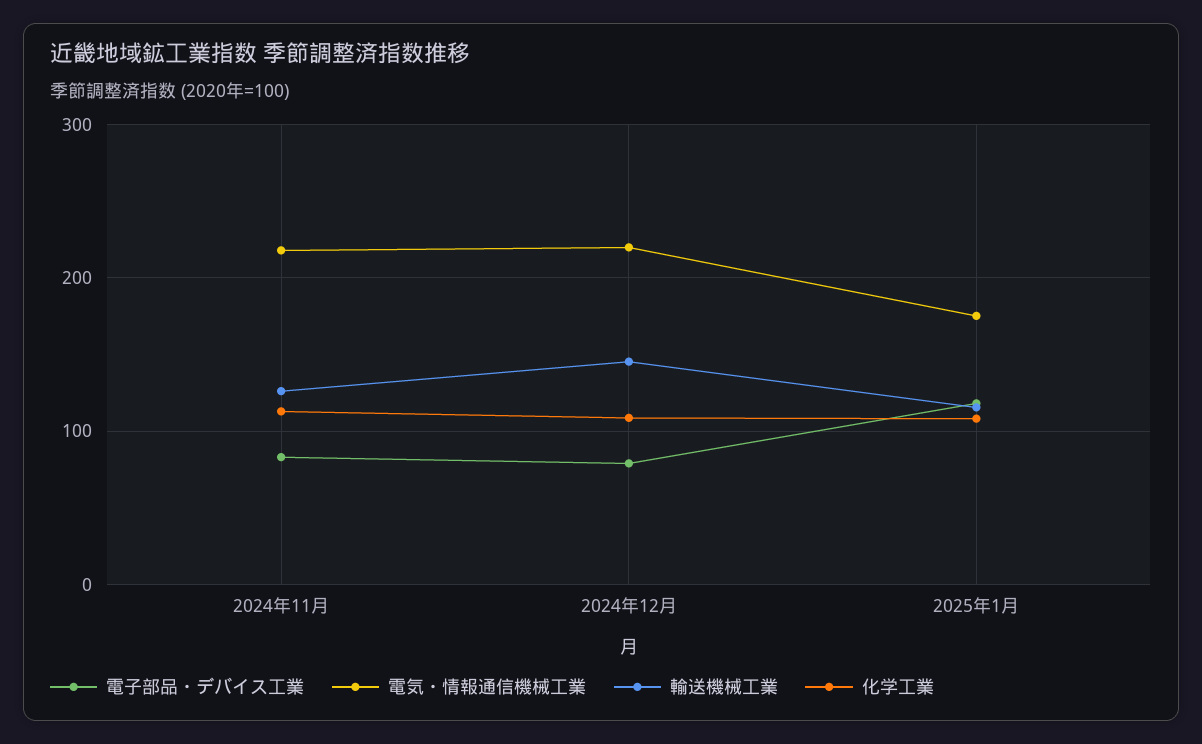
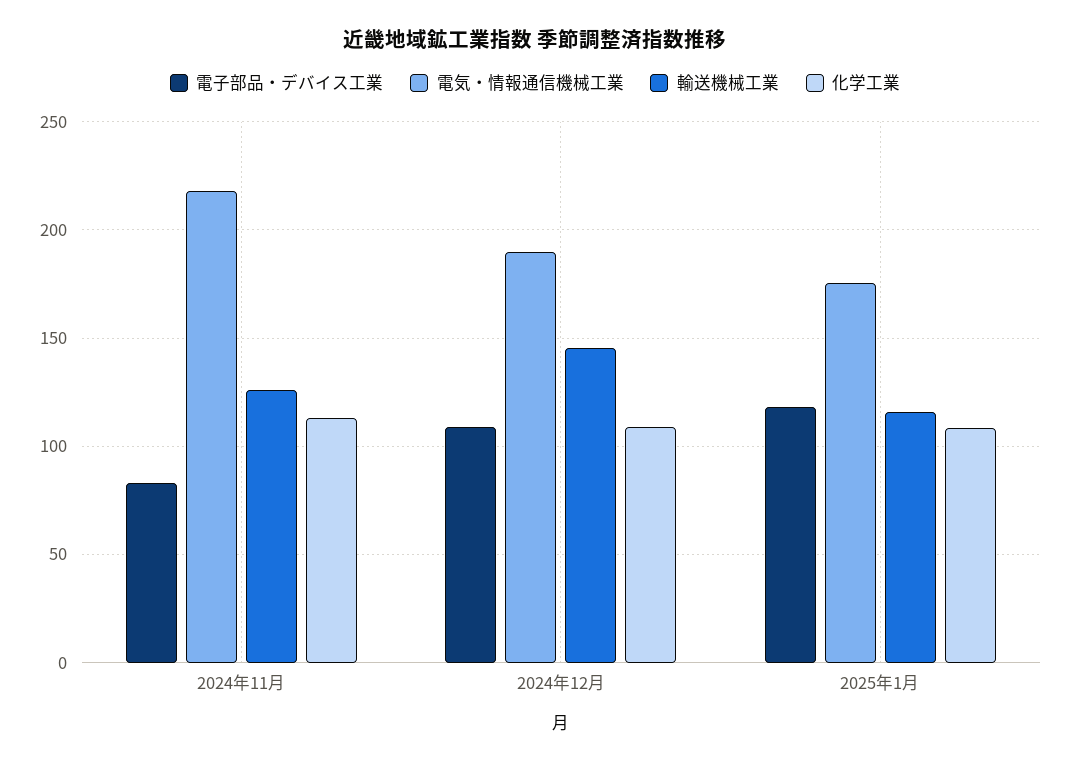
電子部品・デバイス工業, 2024年12月: 80 -> 110
電気・情報通信機械工業, 2024年12月: 220 -> 190

